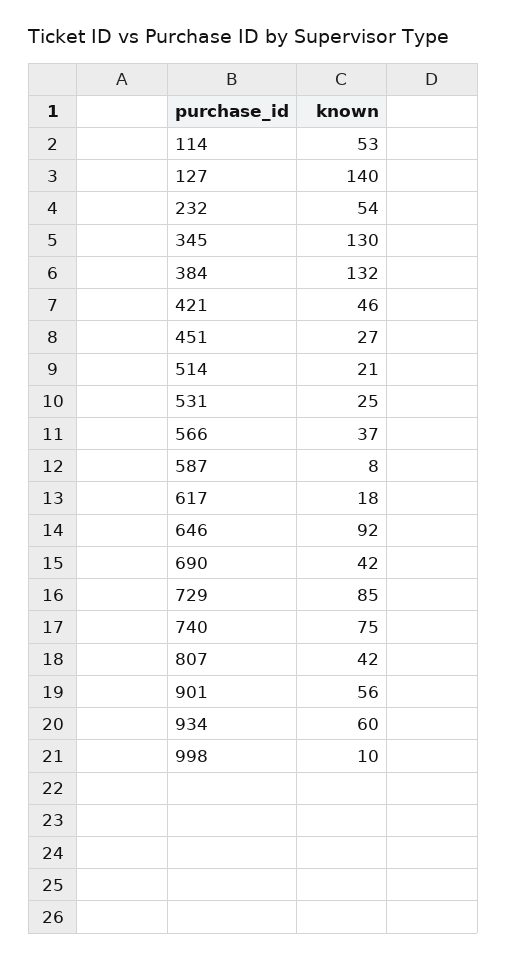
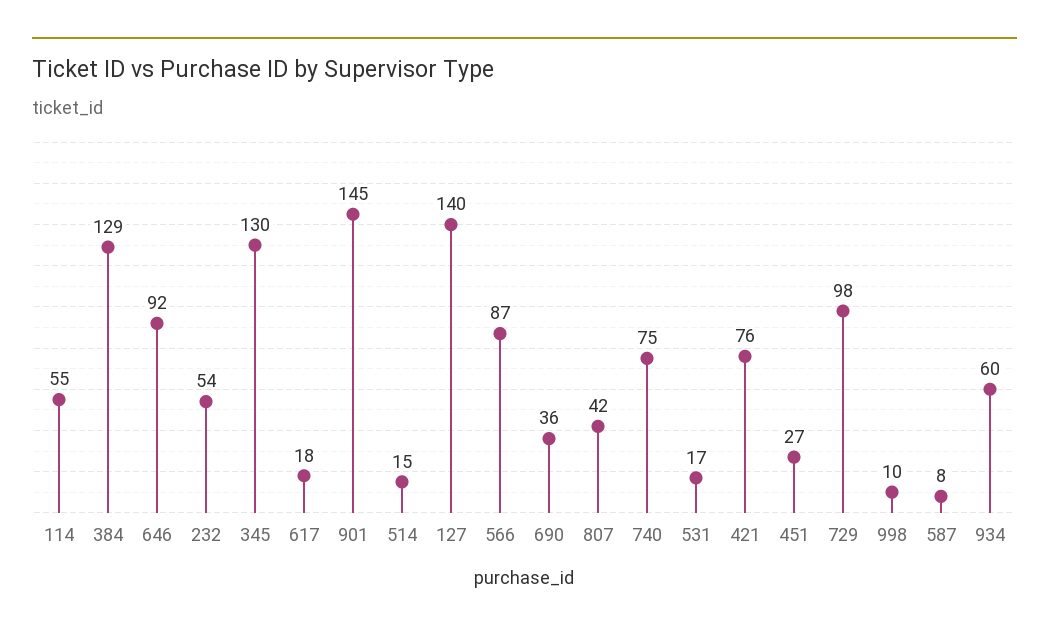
114: 53 -> 55
384: 132 -> 129
421: 46 -> 76
514: 21 -> 15
531: 25 -> 17
566: 37 -> 87
690: 42 -> 36
729: 85 -> 98
901: 56 -> 145

